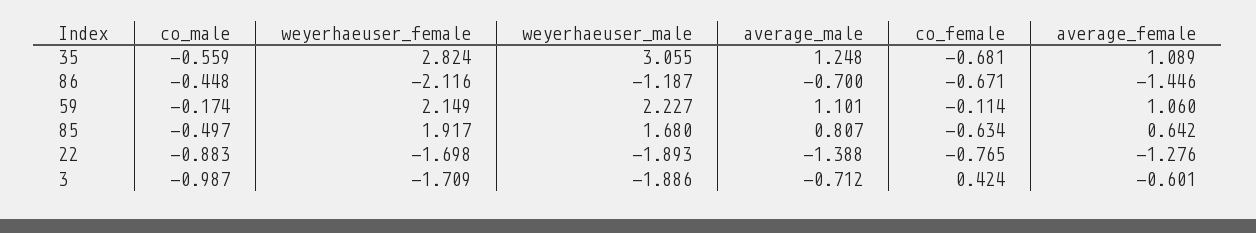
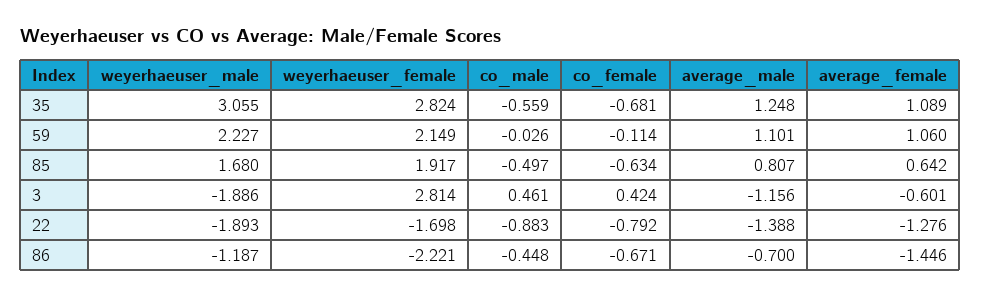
weyerhaeuser_female, 86: -2.116 -> -2.221
co_male, 59: -0.174 -> -0.026
co_female, 22: -0.765 -> -0.792
co_male, 3: -0.987 -> 0.461
weyerhaeuser_female, 3: -1.709 -> 2.814
average_male, 3: -0.712 -> -1.156

